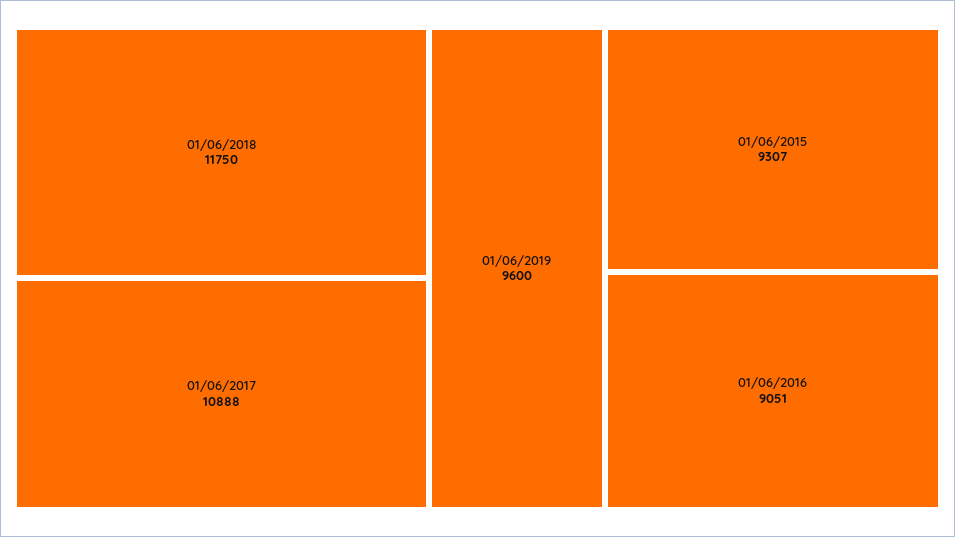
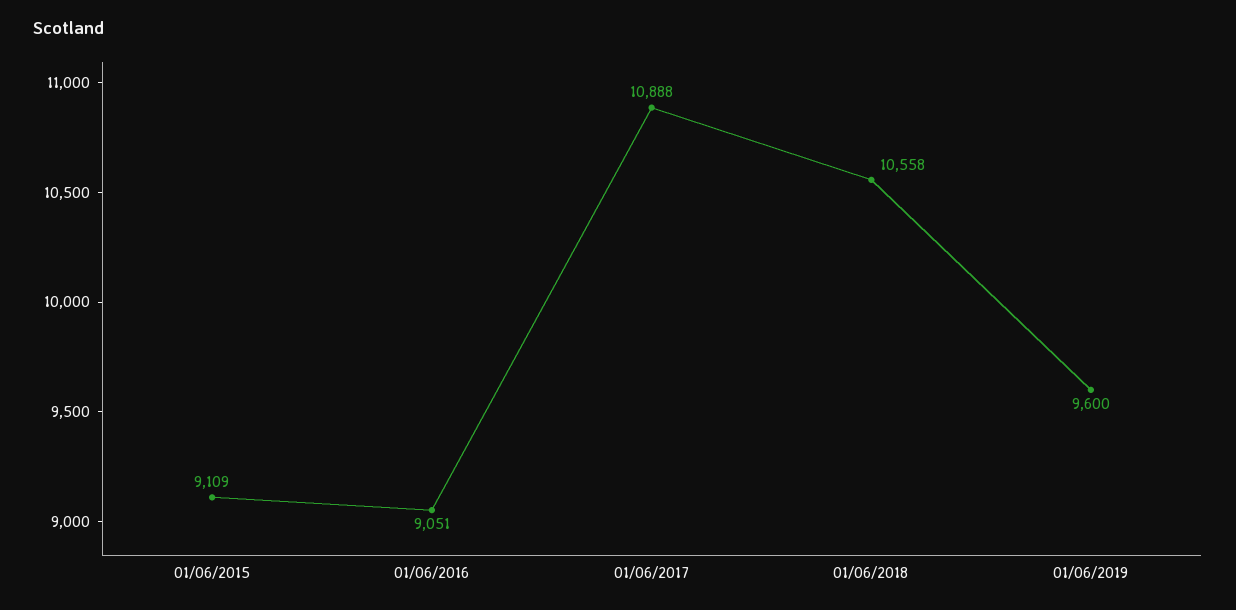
01/06/2018: 11750 -> 10558
01/06/2015: 9307 -> 9109

